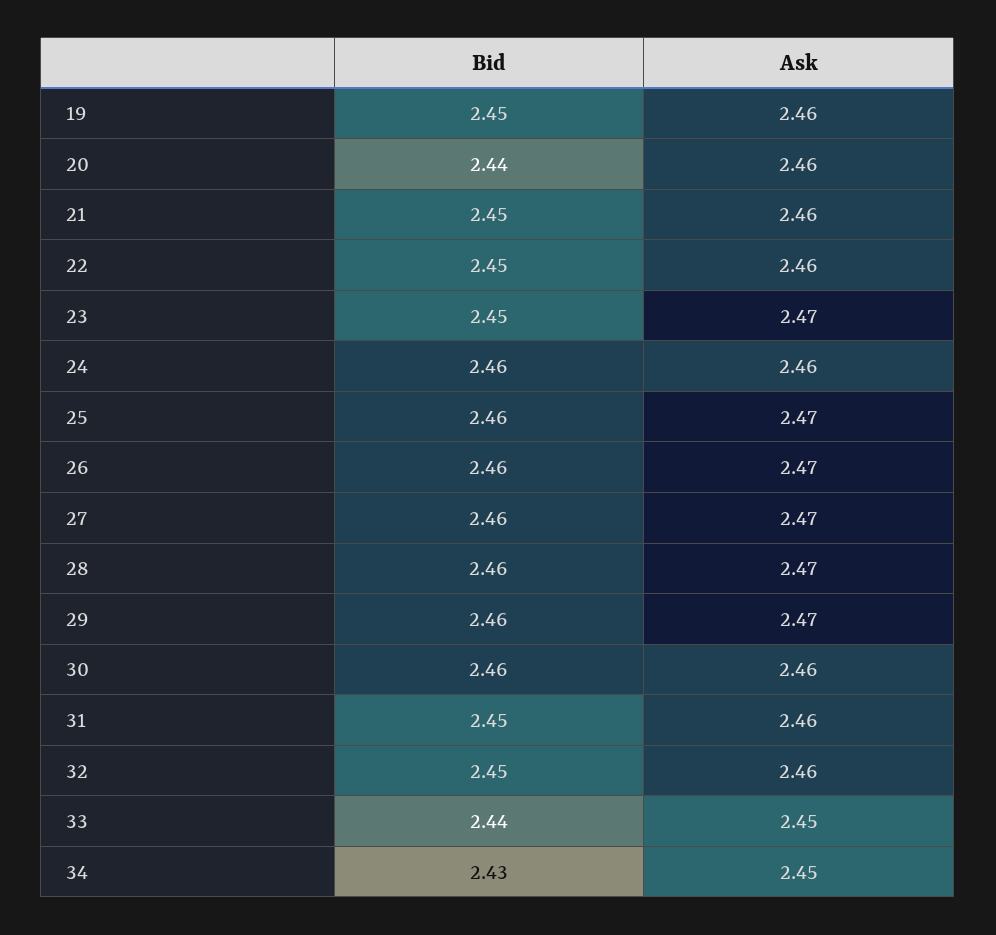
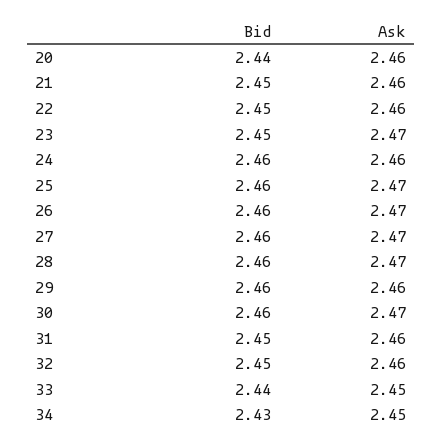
Bid, 19: 2.45 -> none
Ask, 19: 2.46 -> none
Ask, 29: 2.47 -> 2.46
Ask, 30: 2.46 -> 2.47

